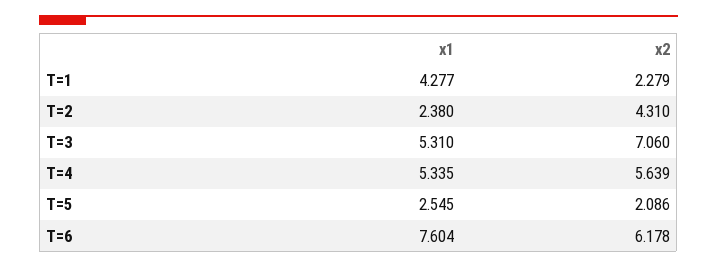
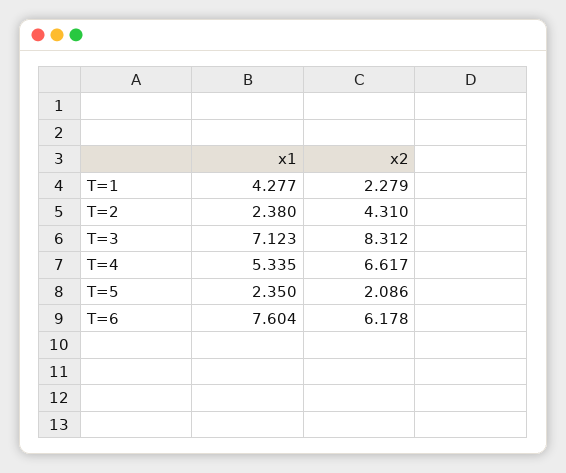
x1, T=3: 5.31 -> 7.123
x2, T=3: 7.06 -> 8.312
x2, T=4: 5.639 -> 6.617
x1, T=5: 2.545 -> 2.35

